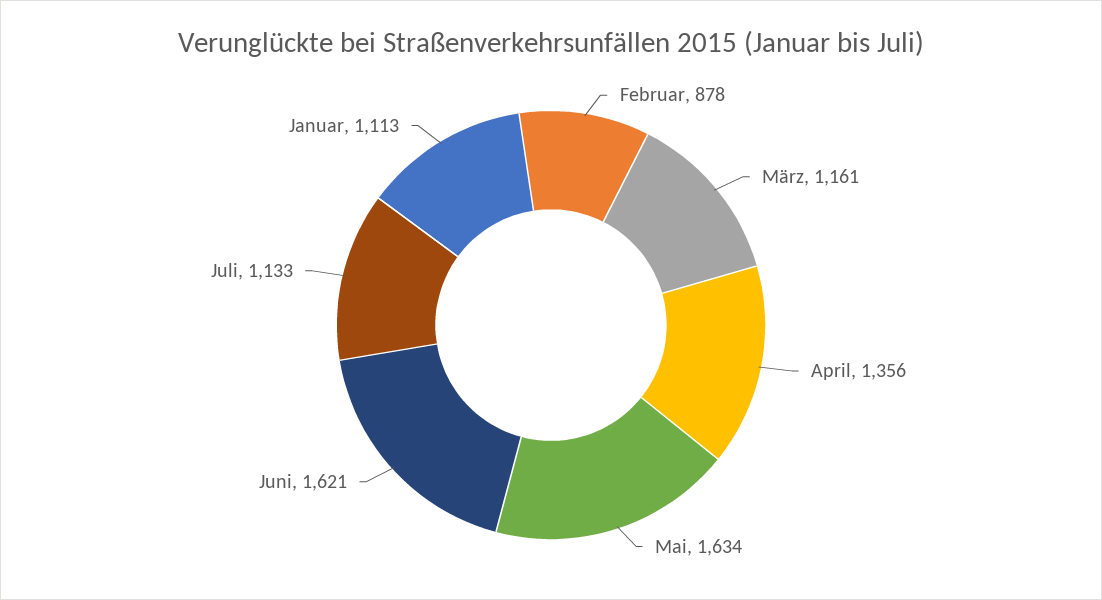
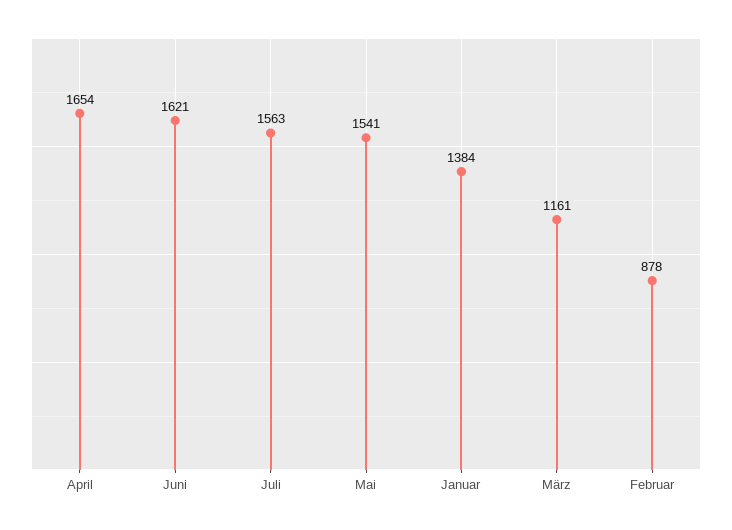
April: 1356 -> 1654
Mai: 1634 -> 1541
Juli: 1133 -> 1563
Januar: 1113 -> 1384

